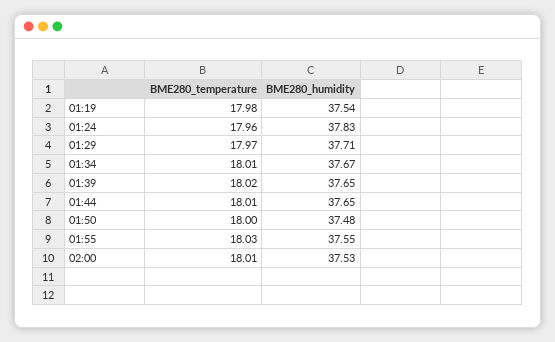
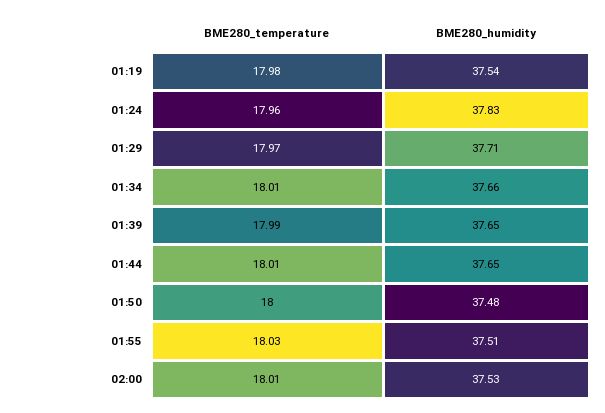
BME280_humidity, 01:34: 37.67 -> 37.66
BME280_temperature, 01:39: 18.02 -> 17.99
BME280_humidity, 01:55: 37.55 -> 37.51

